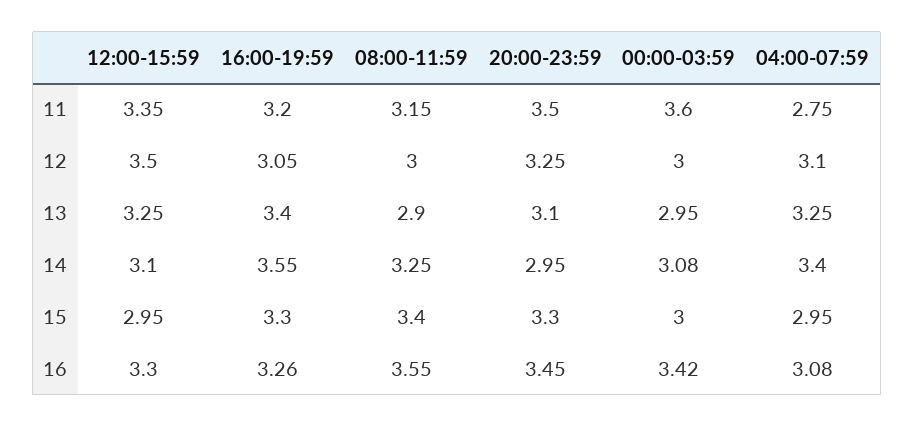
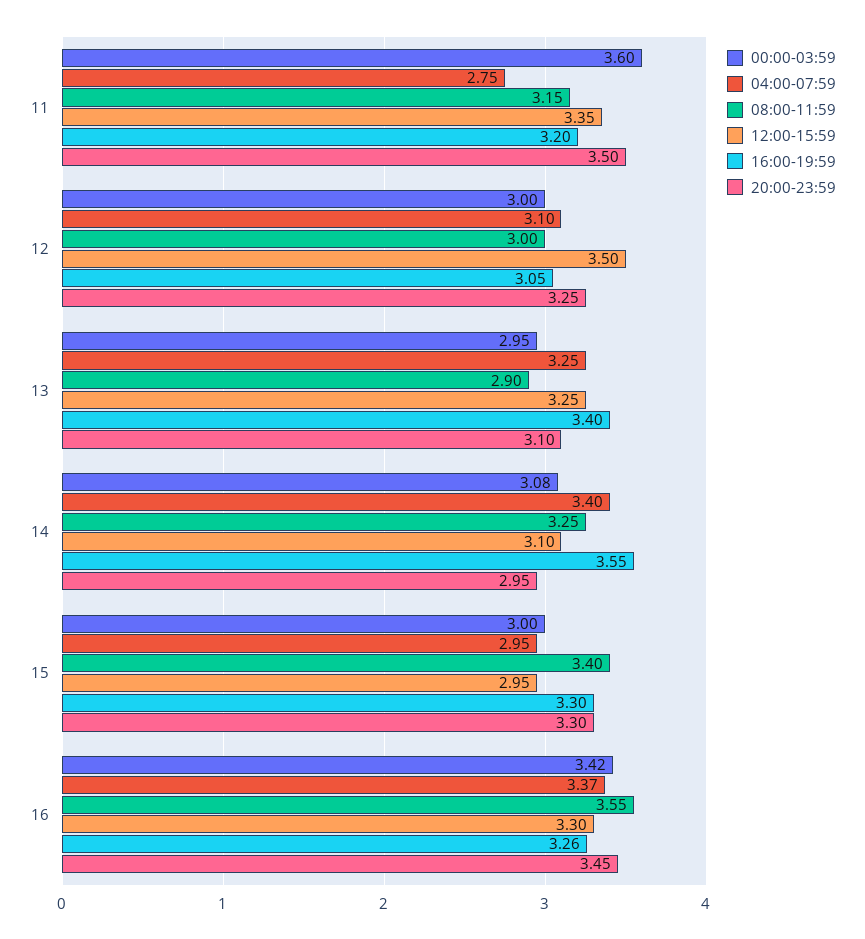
04:00-07:59, 16: 3.08 -> 3.37

